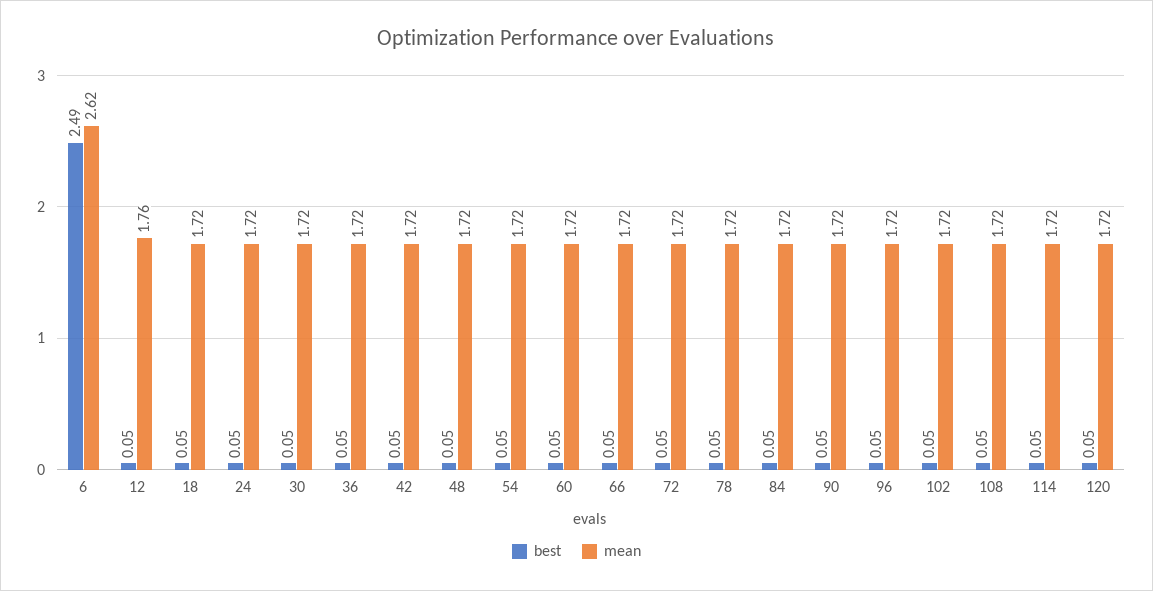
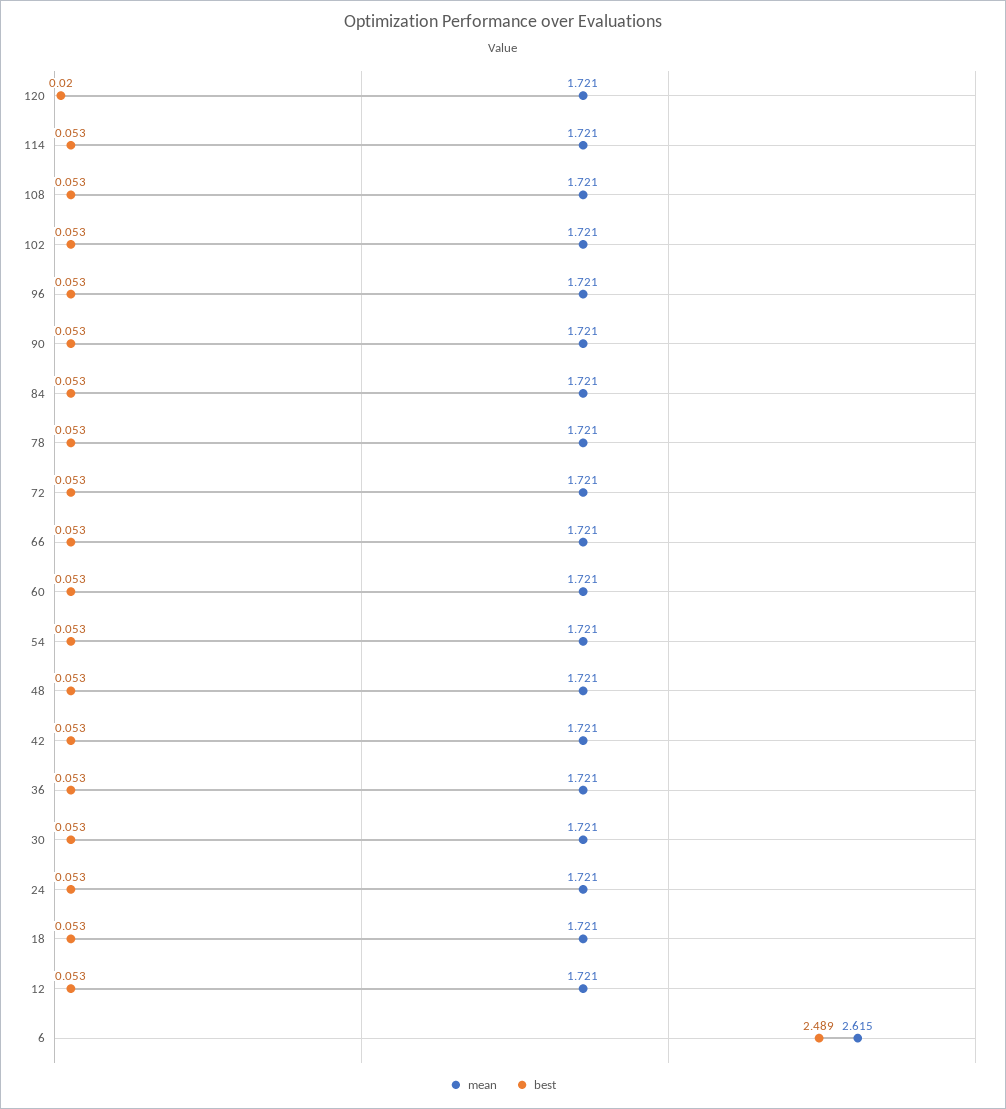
mean, 12: 1.76 -> 1.721
best, 120: 0.05 -> 0.02

